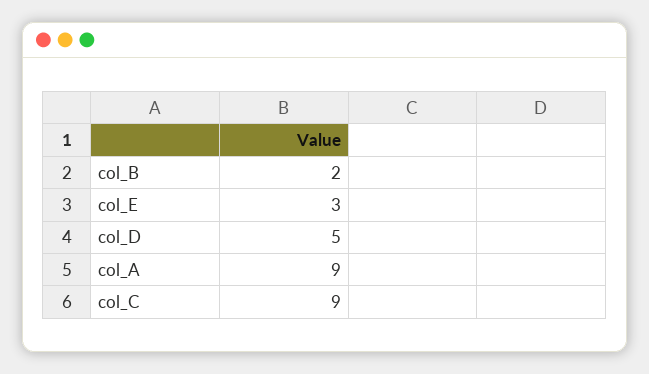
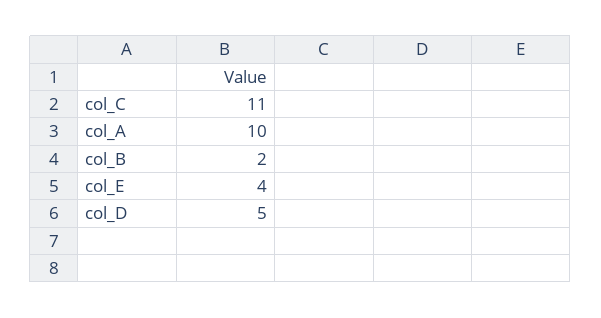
col_E: 3 -> 4
col_A: 9 -> 10
col_C: 9 -> 11

